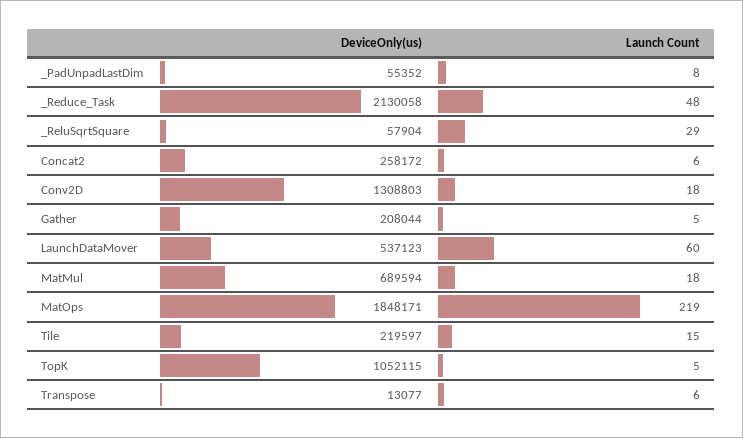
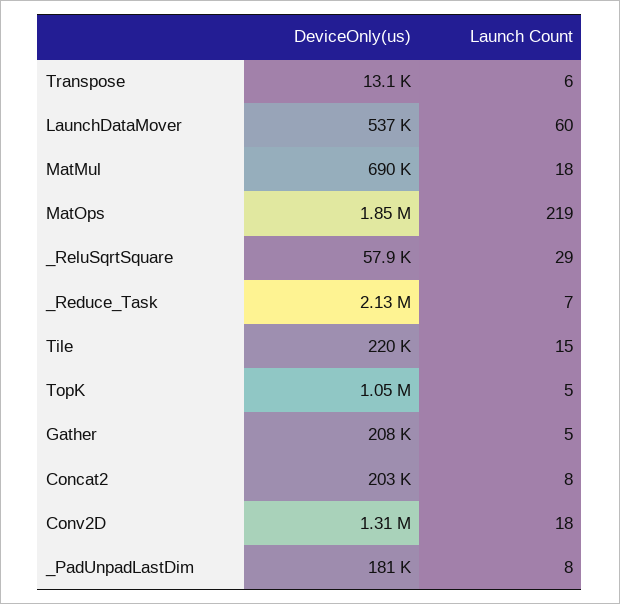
DeviceOnly(us), _PadUnpadLastDim: 55352 -> 181000
Launch Count, _Reduce_Task: 48 -> 7
DeviceOnly(us), Concat2: 258172 -> 203000
Launch Count, Concat2: 6 -> 8

